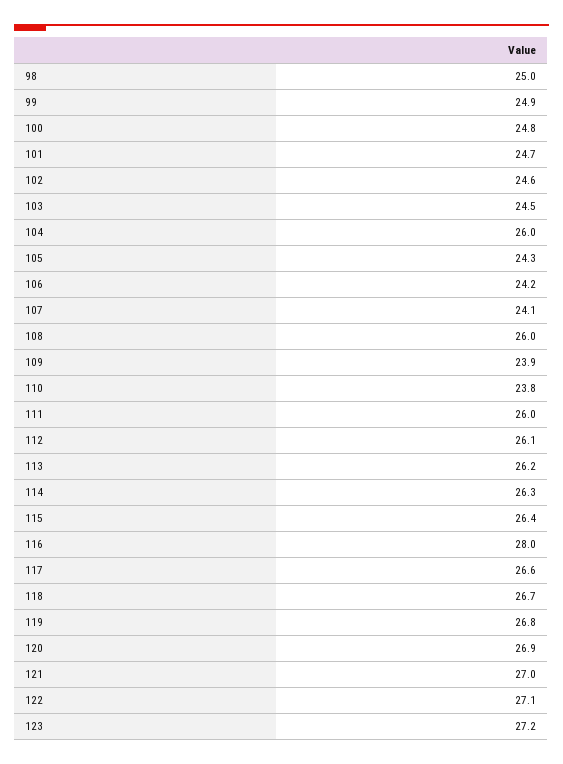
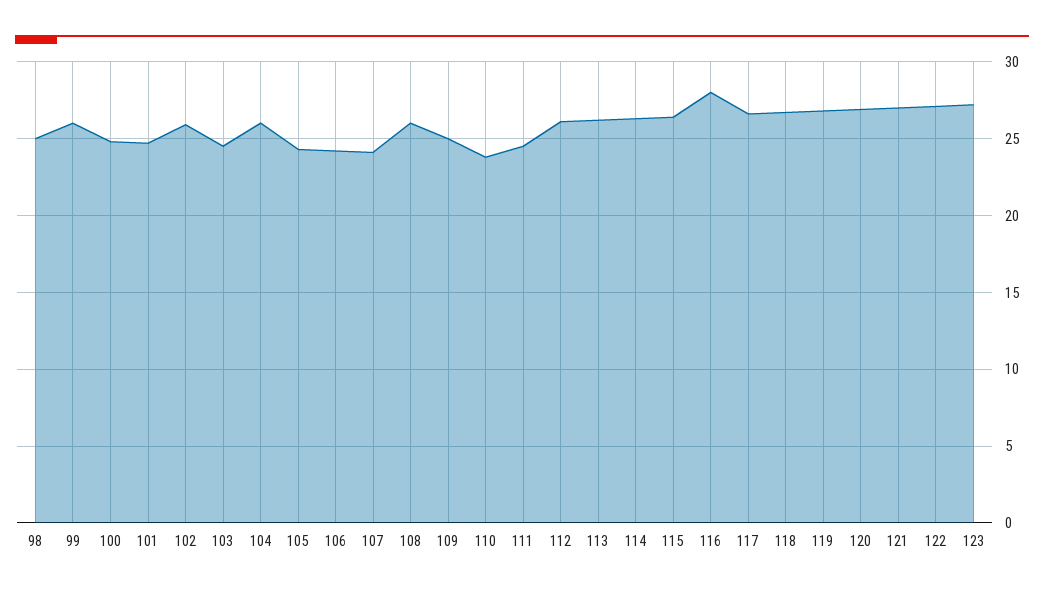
99: 24.9 -> 26
102: 24.6 -> 26
109: 23.9 -> 25
111: 26 -> 24.5

